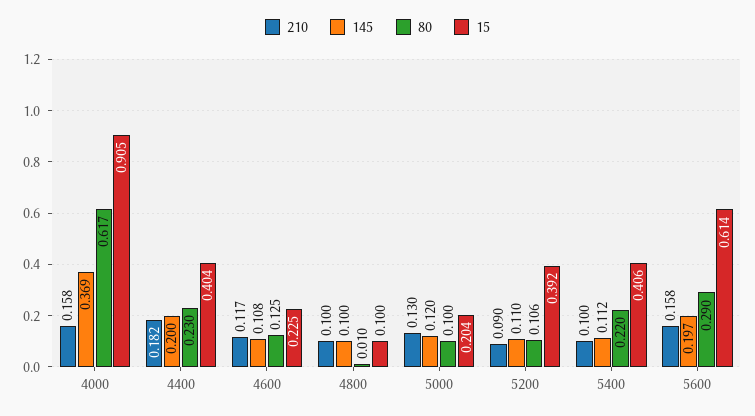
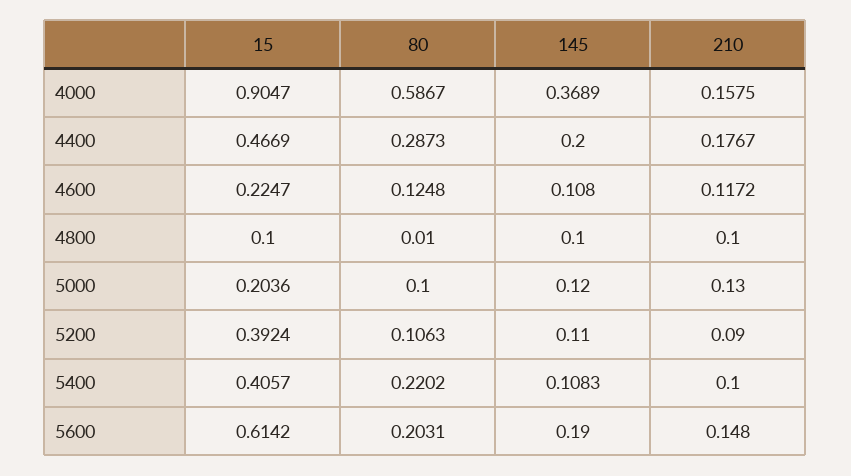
80, 4000: 0.617 -> 0.5867
210, 4400: 0.182 -> 0.1767
80, 4400: 0.23 -> 0.2873
15, 4400: 0.404 -> 0.4669
145, 5400: 0.112 -> 0.1083
210, 5600: 0.158 -> 0.148
145, 5600: 0.197 -> 0.19
80, 5600: 0.29 -> 0.2031

